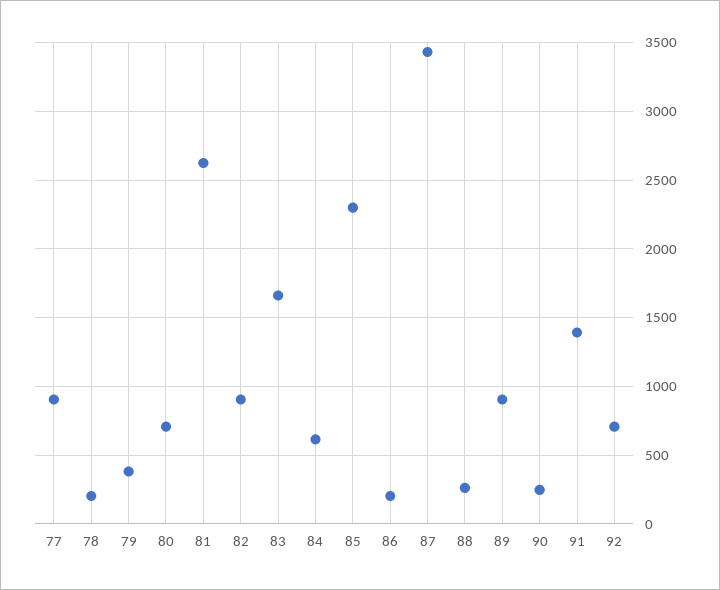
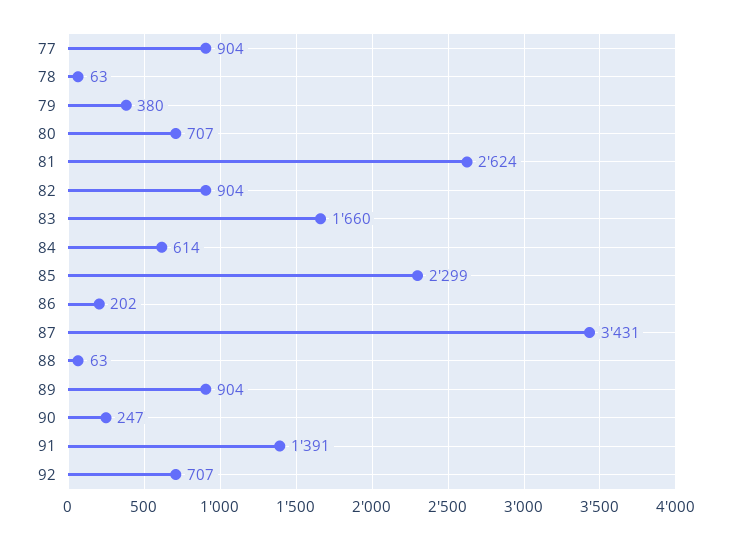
78: 200 -> 63
88: 250 -> 63

